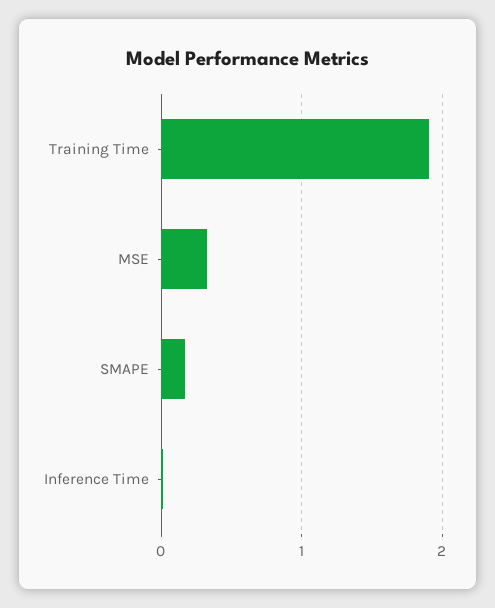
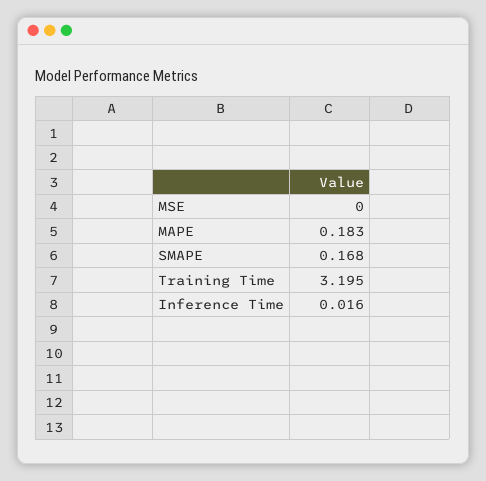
Training Time: 1.9 -> 3.195
MSE: 0.3 -> 0
MAPE: none -> 0.183

